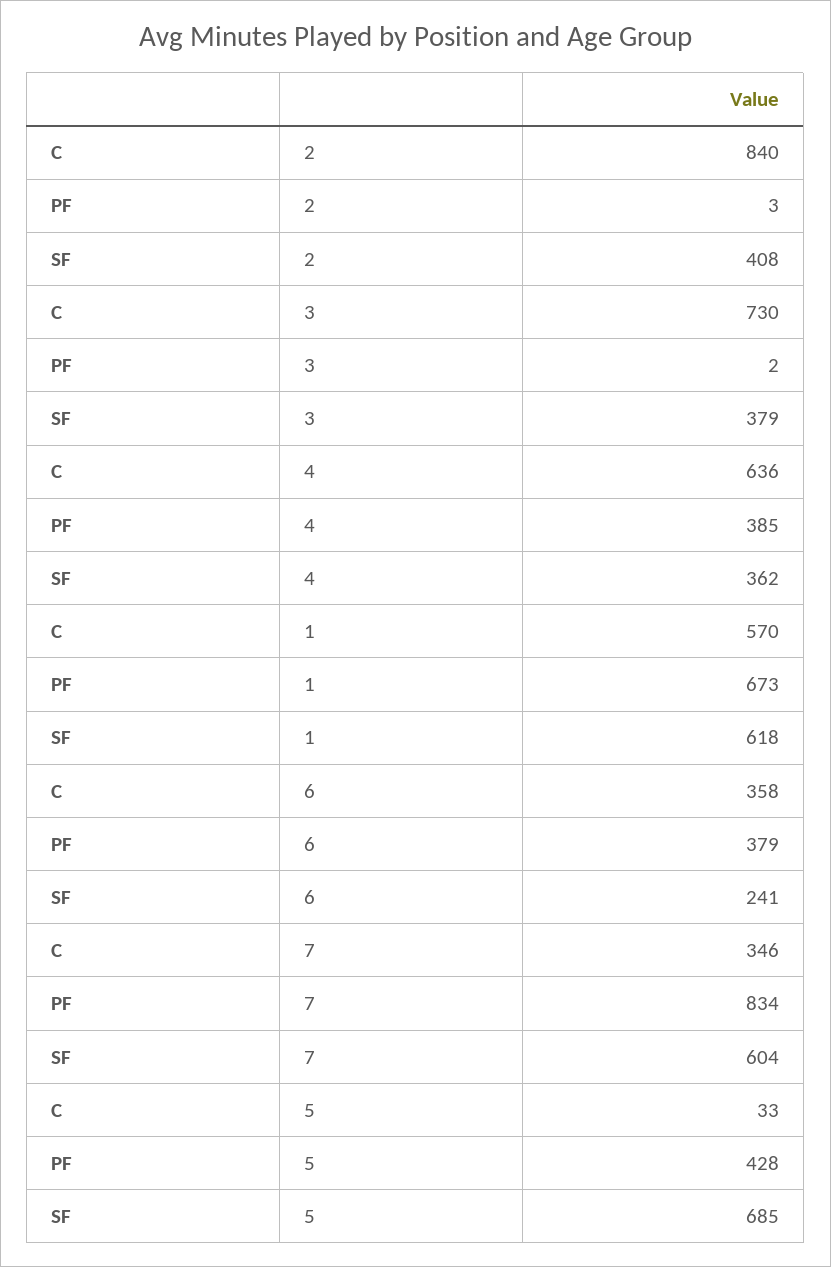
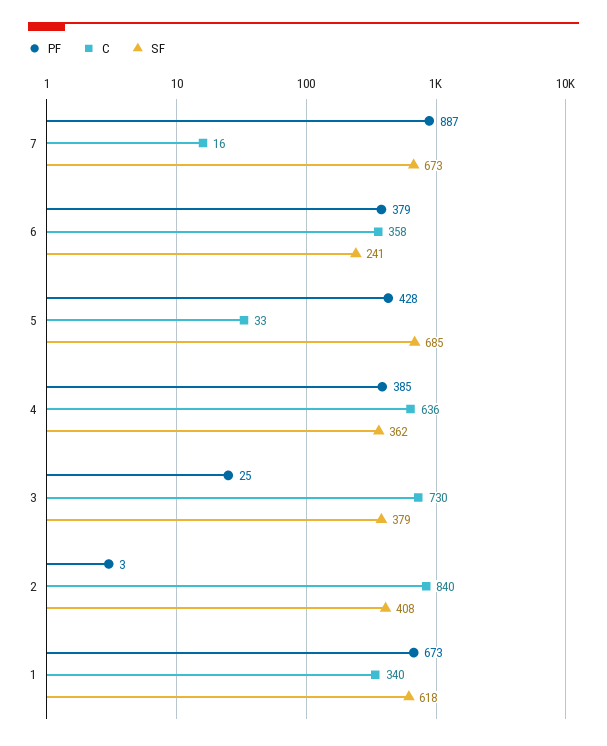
PF, 3: 2 -> 25
C, 1: 570 -> 340
C, 7: 346 -> 16
PF, 7: 834 -> 887
SF, 7: 604 -> 673

